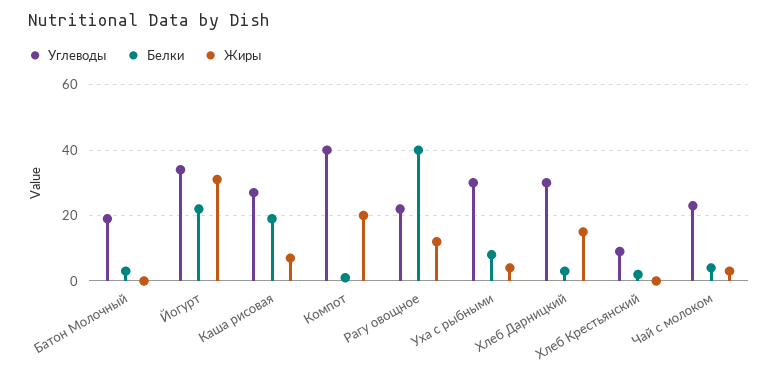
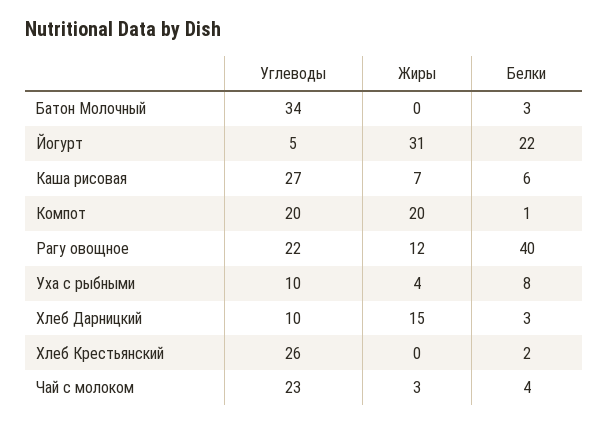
Углеводы, Батон Молочный: 20 -> 34
Углеводы, Йогурт: 35 -> 5
Белки, Каша рисовая: 20 -> 6
Углеводы, Компот: 40 -> 20
Углеводы, Уха с рыбными: 30 -> 10
Углеводы, Хлеб Дарницкий: 30 -> 10
Углеводы, Хлеб Крестьянский: 10 -> 26

